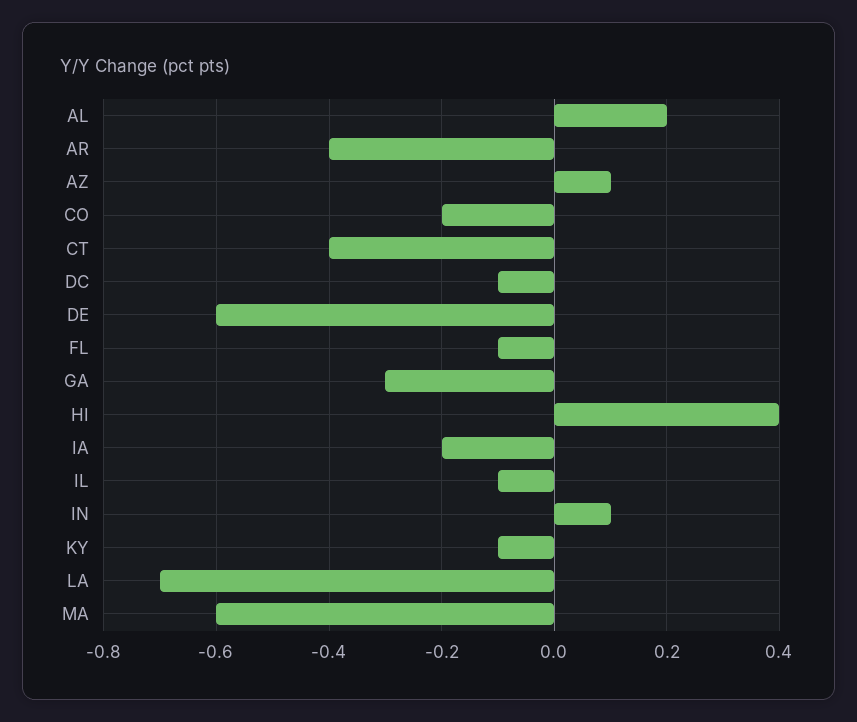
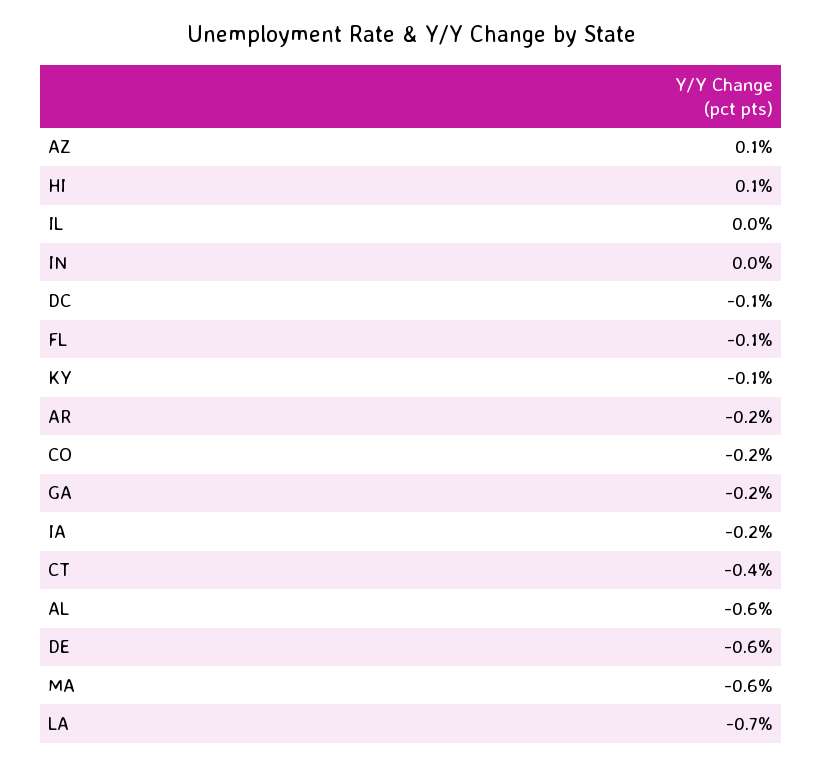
AL: 0.2 -> -0.6
AR: -0.4 -> -0.2
GA: -0.3 -> -0.2
HI: 0.4 -> 0.1
IL: -0.1 -> 0
IN: 0.1 -> 0

